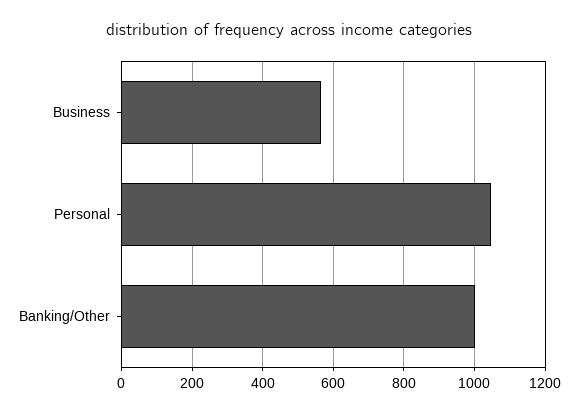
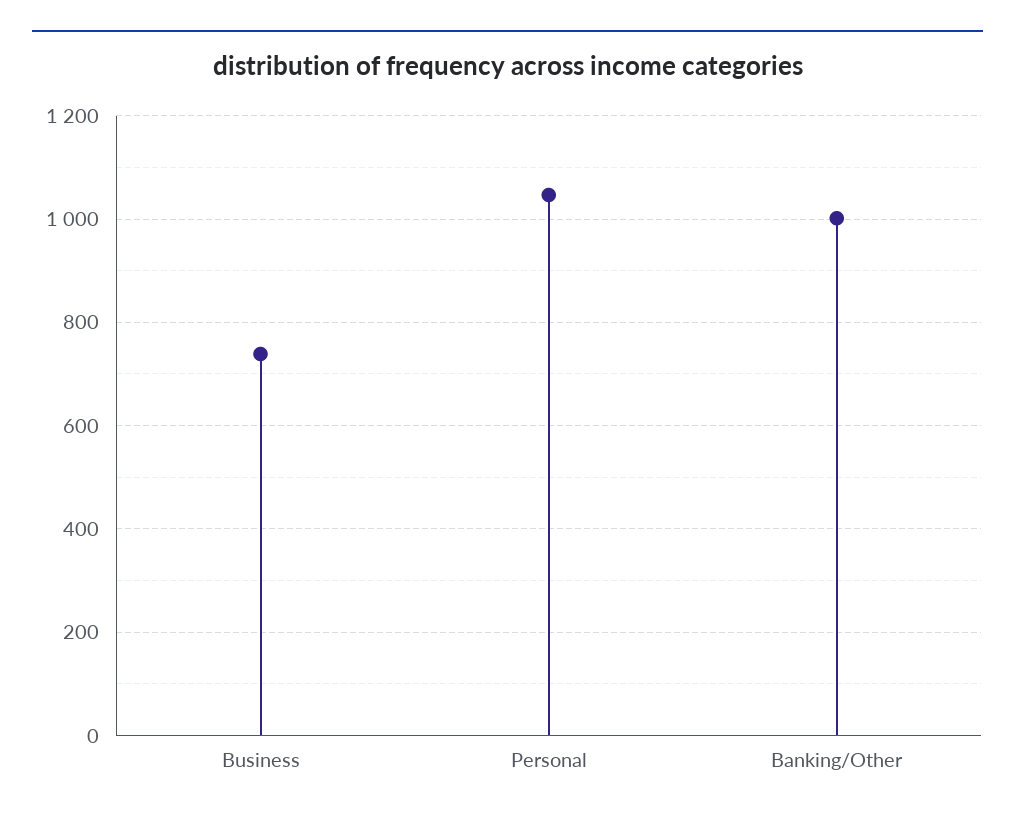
Business: 560 -> 740

